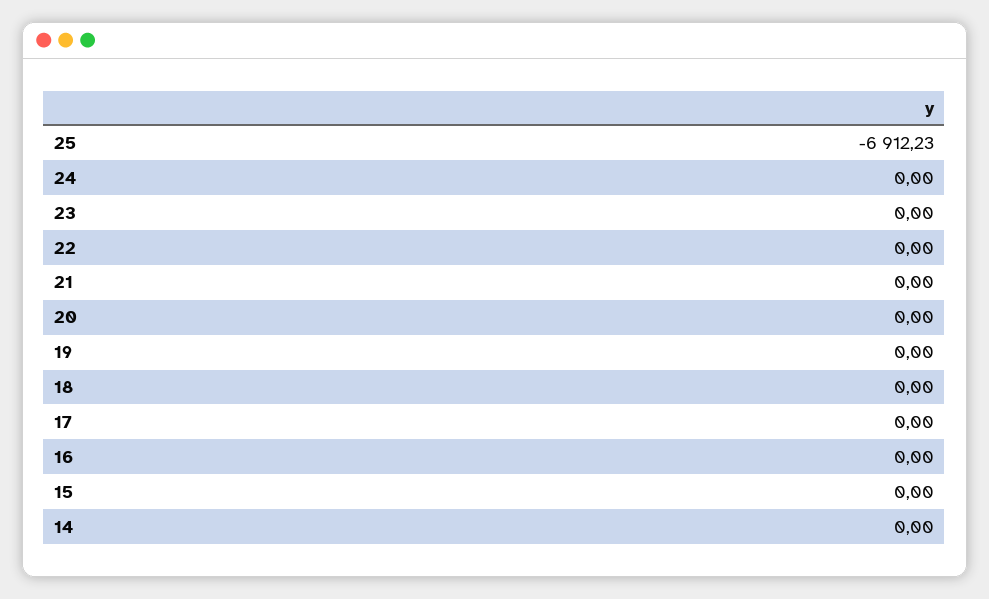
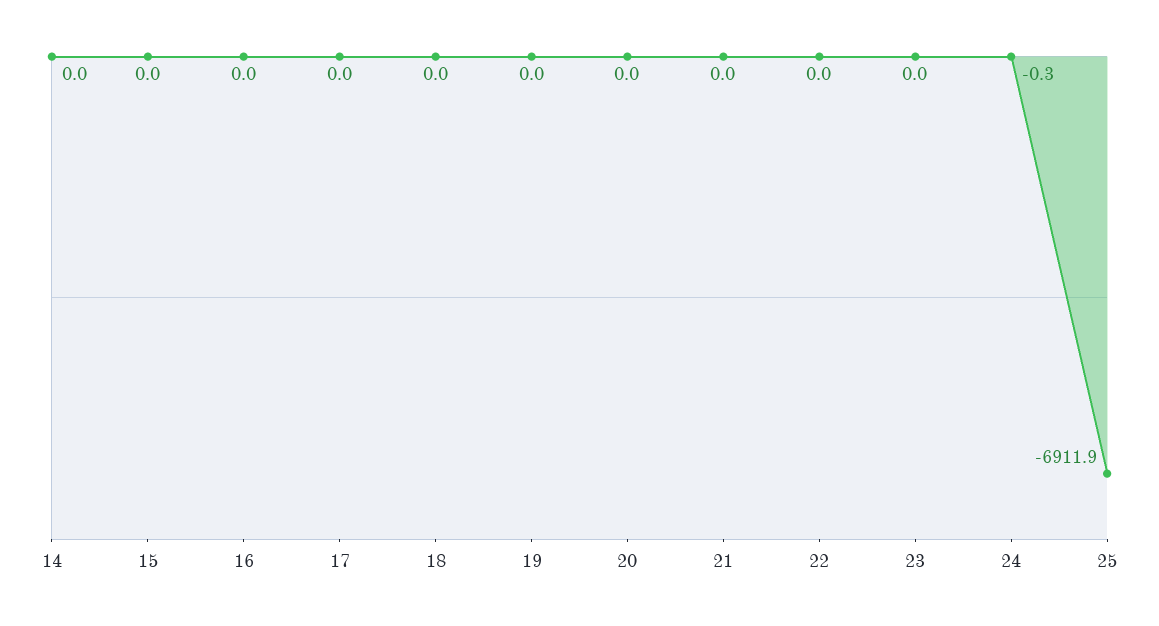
25: -6912.23 -> -6911.9
24: 0 -> -0.3

